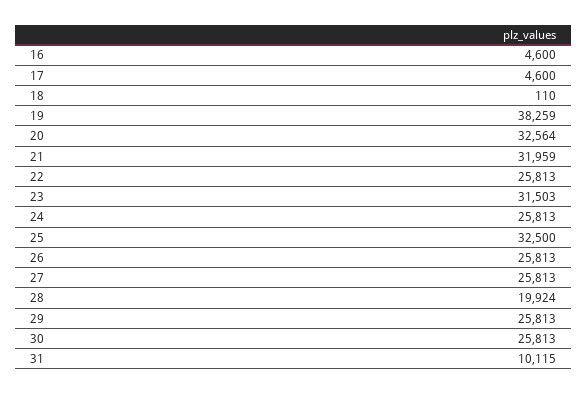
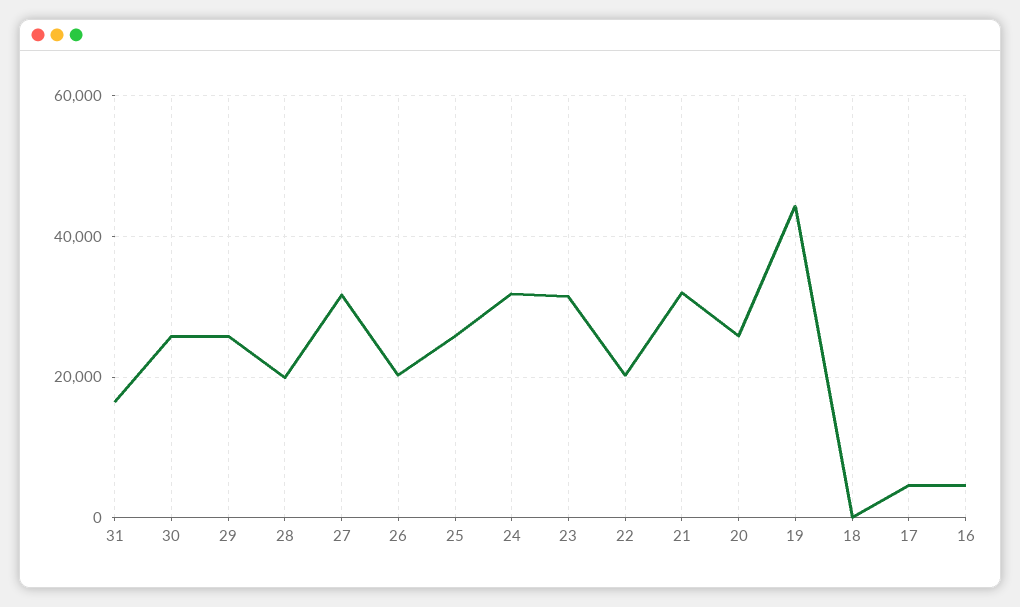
19: 38259 -> 44000
20: 32564 -> 26000
22: 25813 -> 20000
24: 25813 -> 32000
25: 32500 -> 26000
26: 25813 -> 20000
27: 25813 -> 32000
31: 10115 -> 16000

